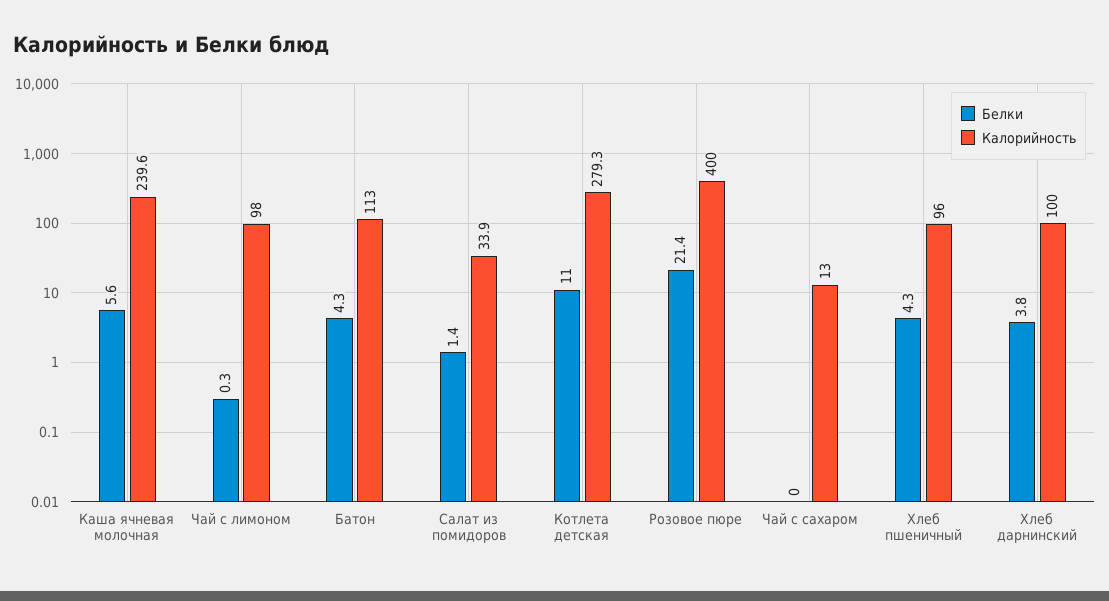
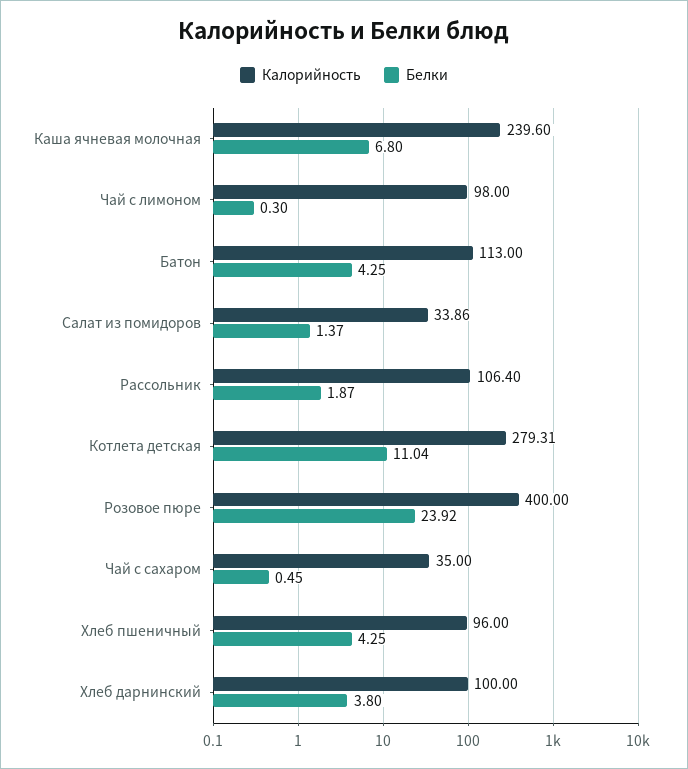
Белки, Каша ячневая молочная: 5.6 -> 6.8
Белки, Розовое пюре: 21.4 -> 23.92
Белки, Чай с сахаром: 0 -> 0.45
Калорийность, Чай с сахаром: 13 -> 35
Калорийность, Рассольник: none -> 106.4
Белки, Рассольник: none -> 1.87

